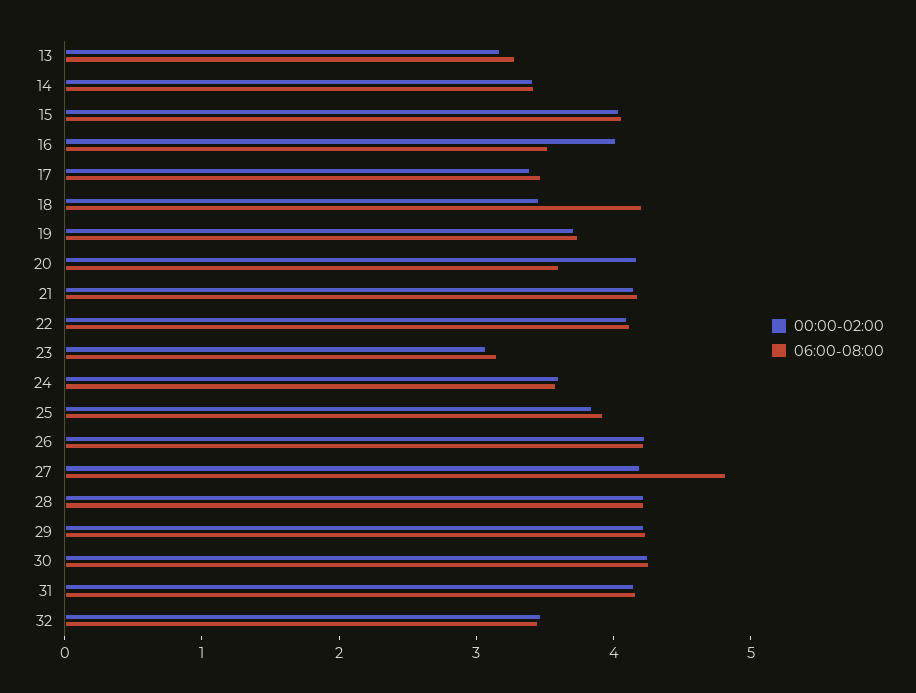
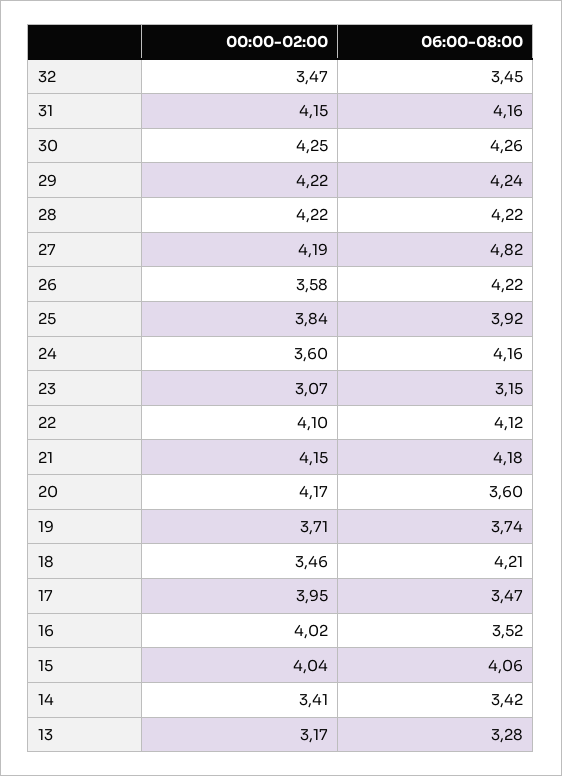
00:00-02:00, 17: 3.4 -> 3.95
06:00-08:00, 24: 3.6 -> 4.16
00:00-02:00, 26: 4.2 -> 3.58

